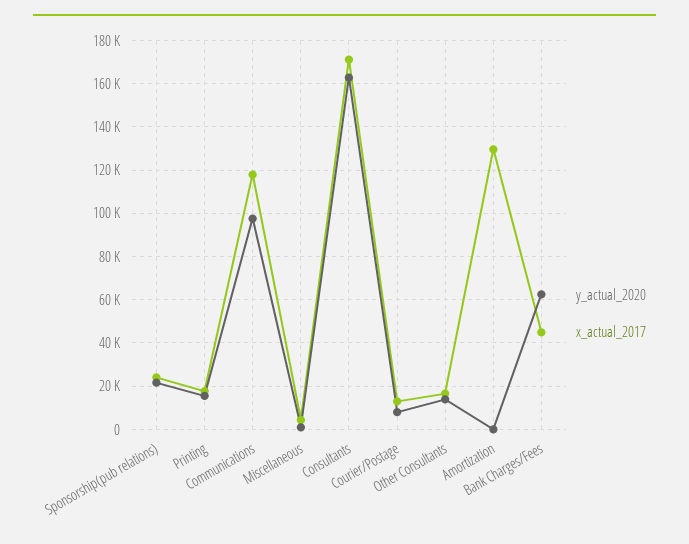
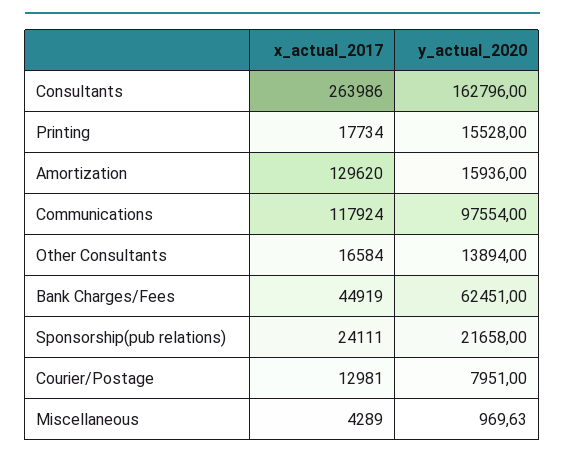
x_actual_2017, Consultants: 170000 -> 263986
y_actual_2020, Amortization: 0 -> 15936

